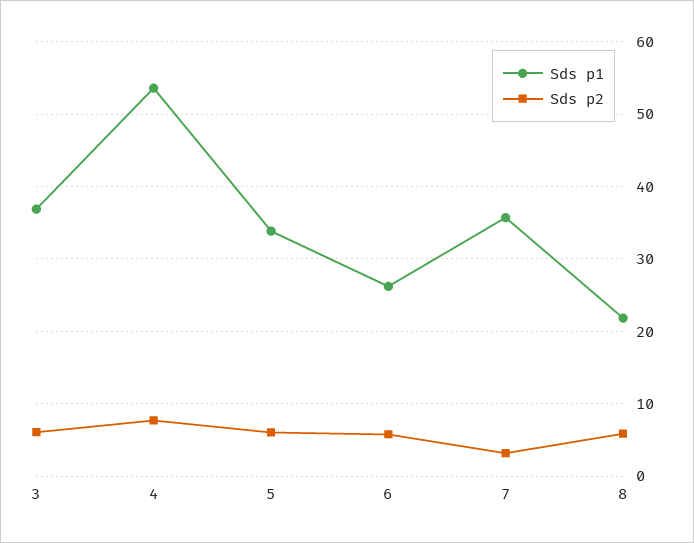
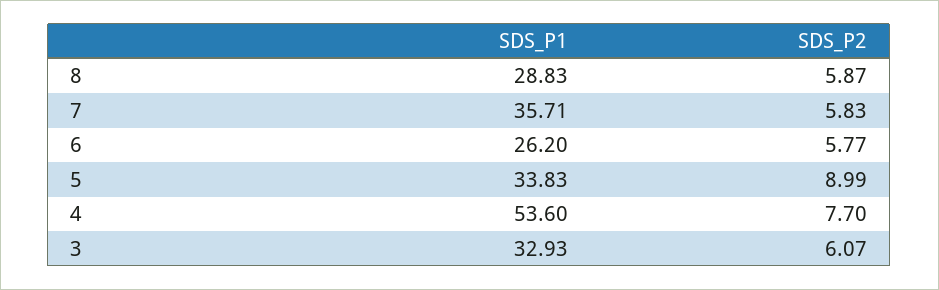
Sds p1, 3: 37 -> 32.93
Sds p2, 5: 6 -> 8.99
Sds p2, 7: 3 -> 5.83
Sds p1, 8: 22 -> 28.83

